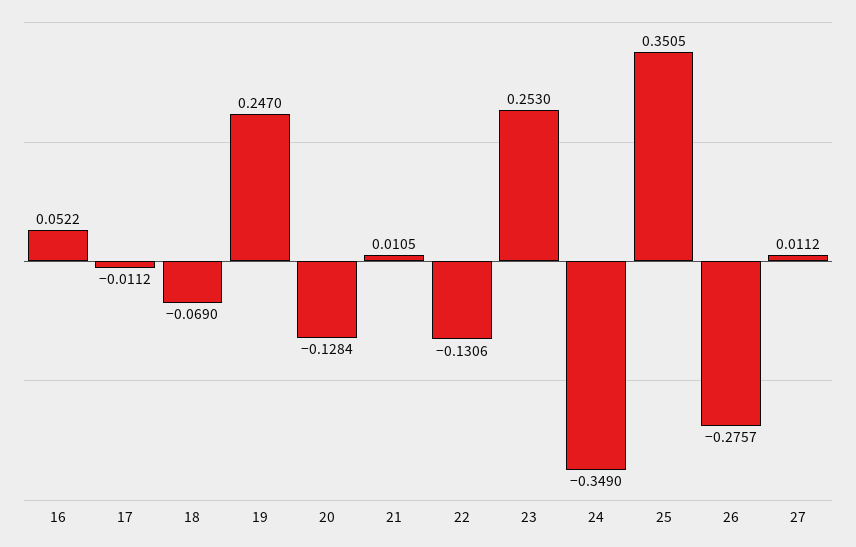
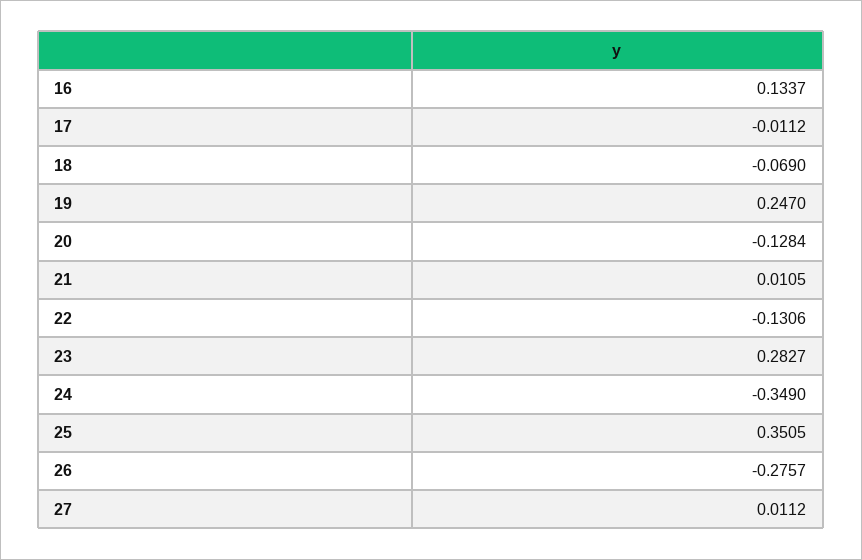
16: 0.0522 -> 0.1337
23: 0.253 -> 0.2827

